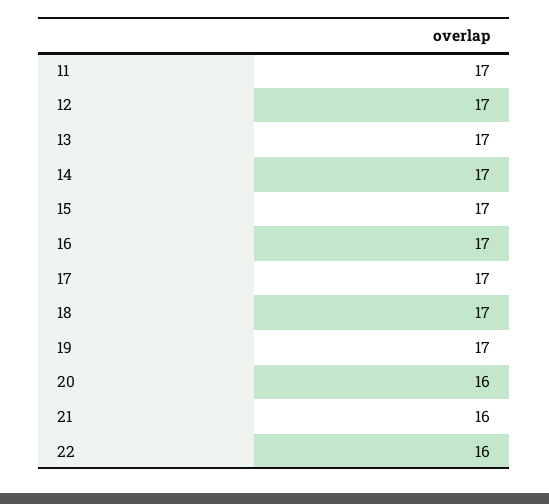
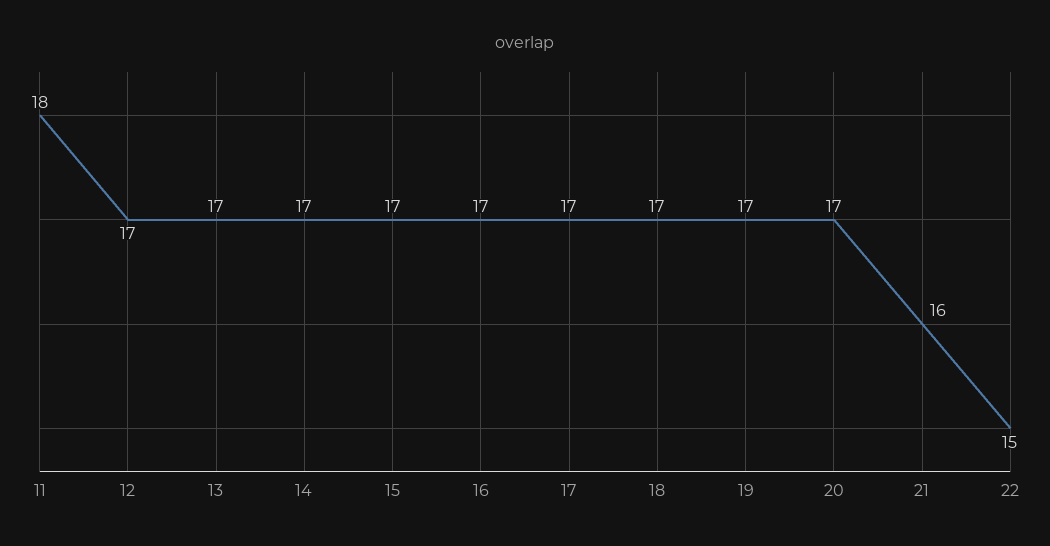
11: 17 -> 18
20: 16 -> 17
22: 16 -> 15

